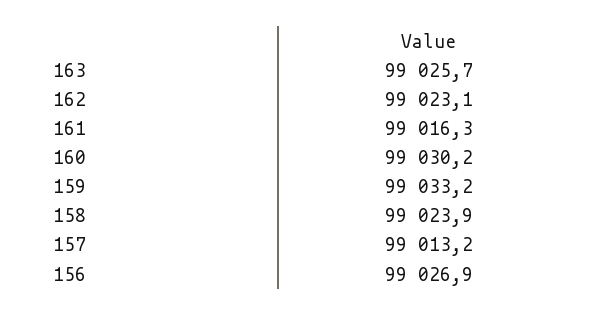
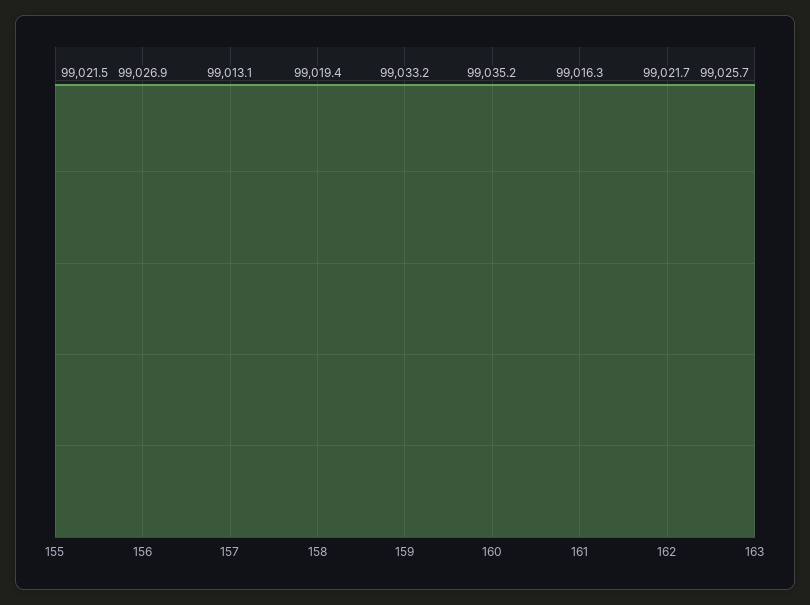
162: 99023.1 -> 99021.7
160: 99030.2 -> 99035.2
158: 99023.9 -> 99019.4
157: 99013.2 -> 99013.1
155: none -> 99021.5

